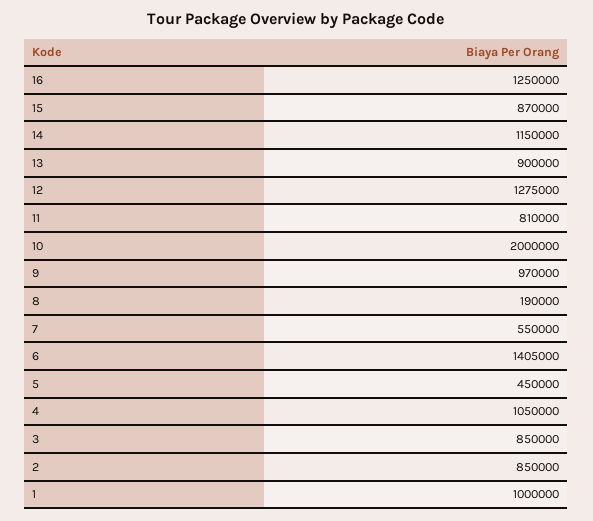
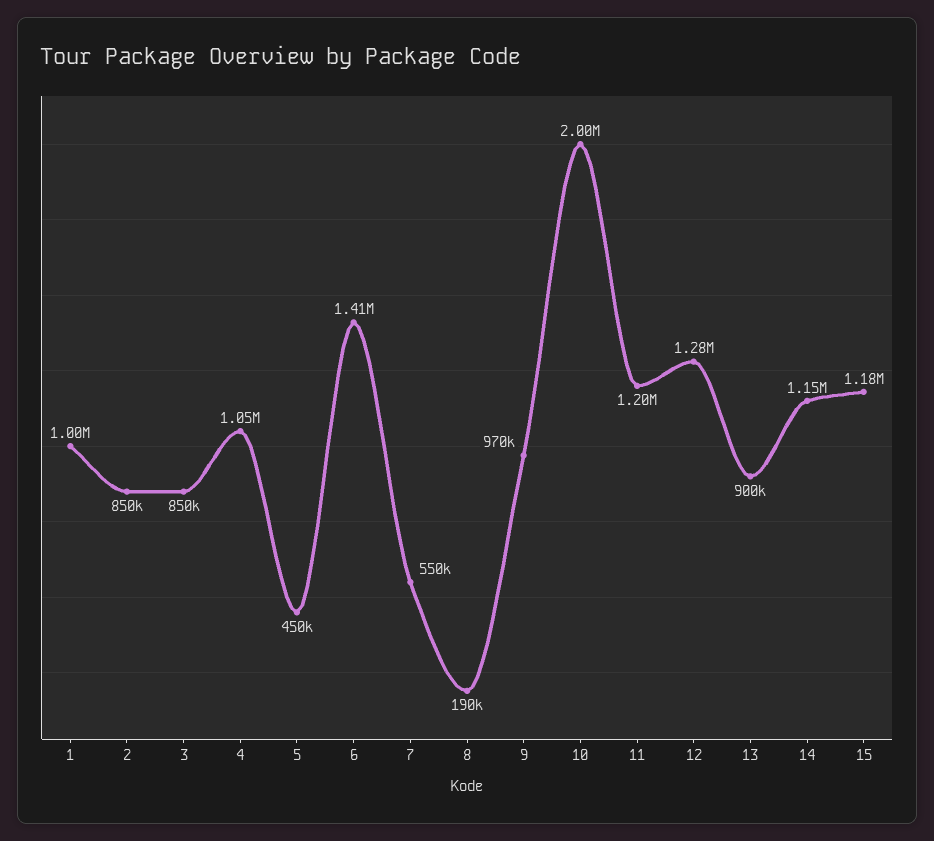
16: 1250000 -> none
15: 870000 -> 1180000
11: 810000 -> 1200000

